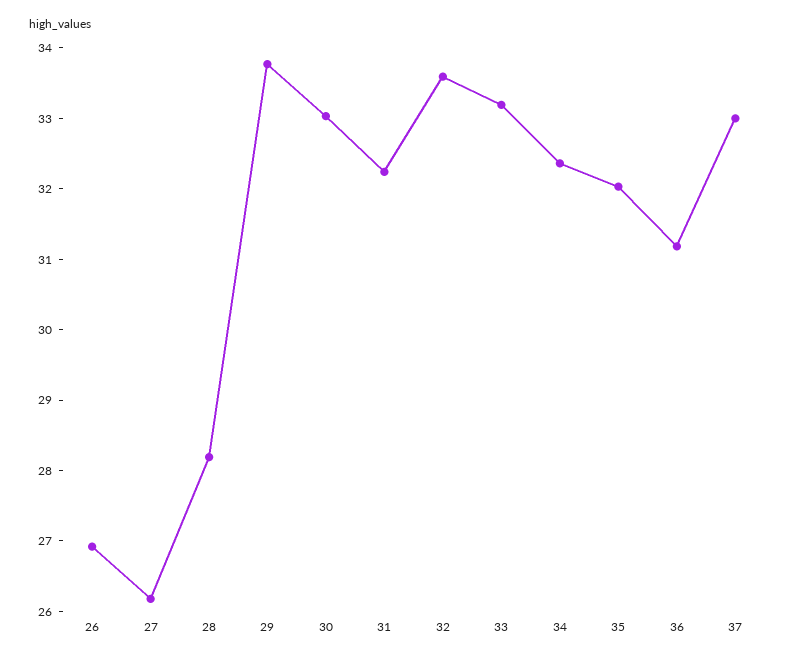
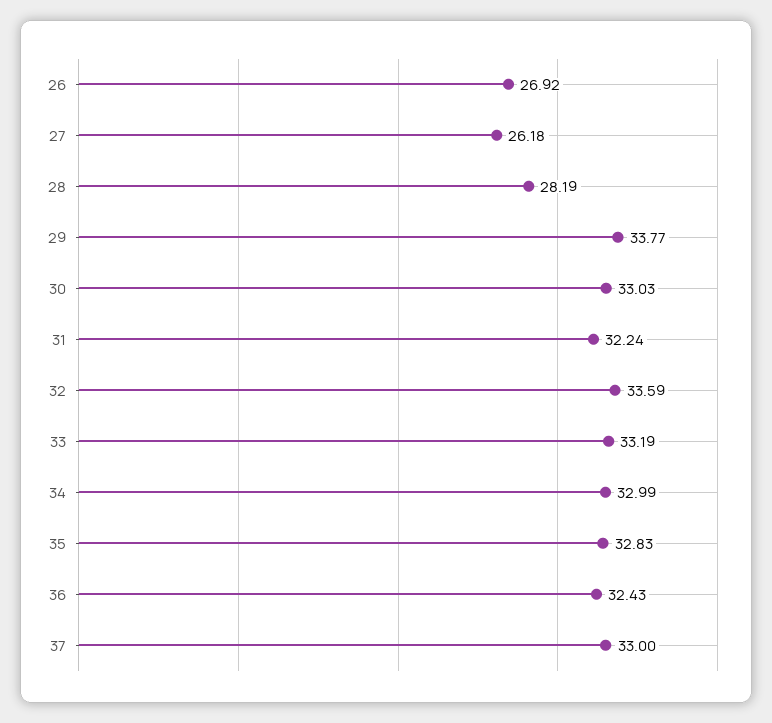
34: 32.4 -> 32.99
35: 32 -> 32.83
36: 31.2 -> 32.43

